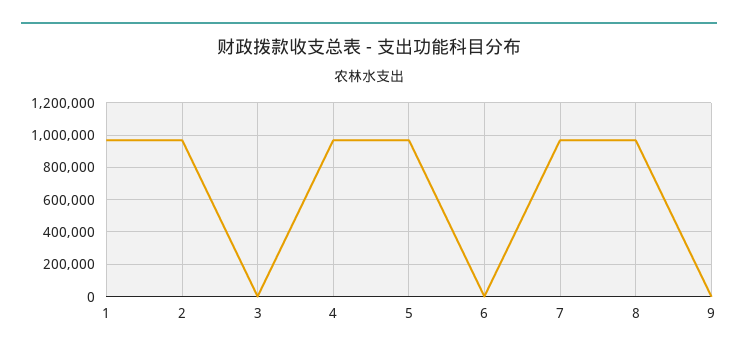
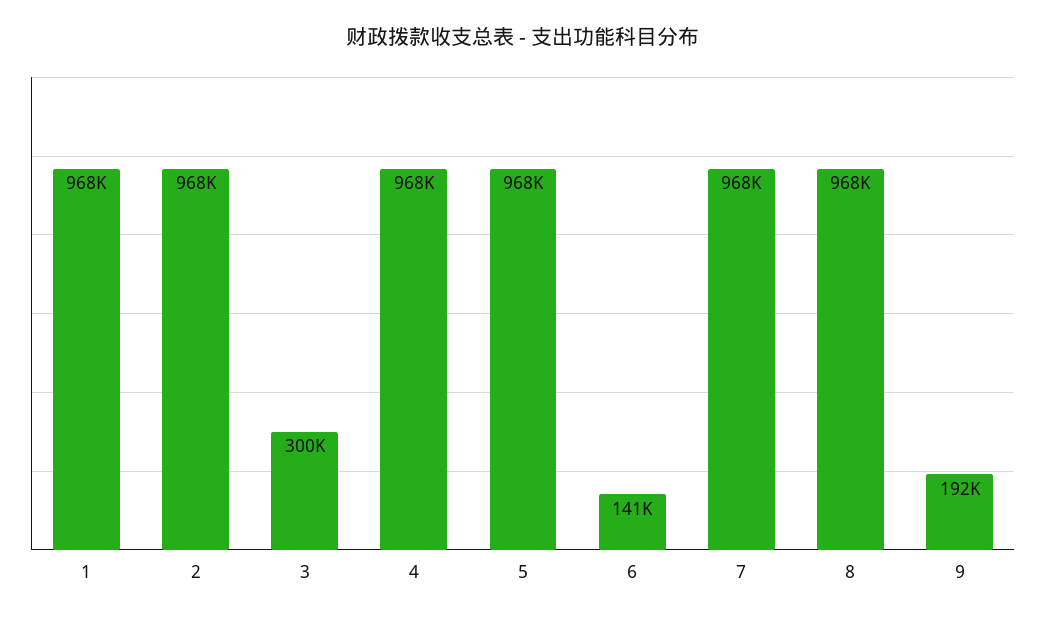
3: 0 -> 300000
6: 0 -> 141000
9: 0 -> 192000

